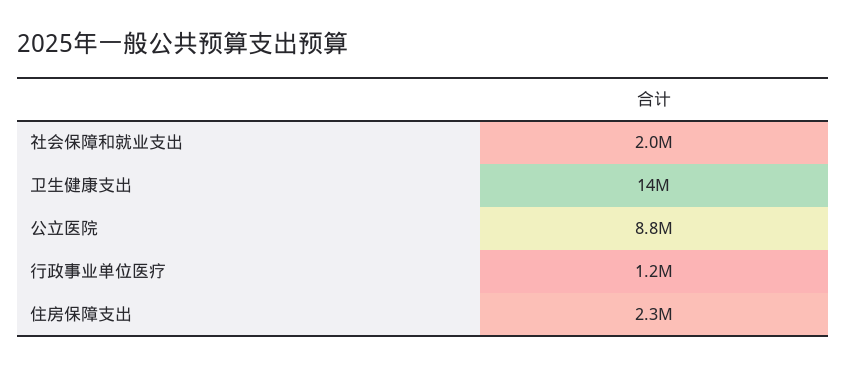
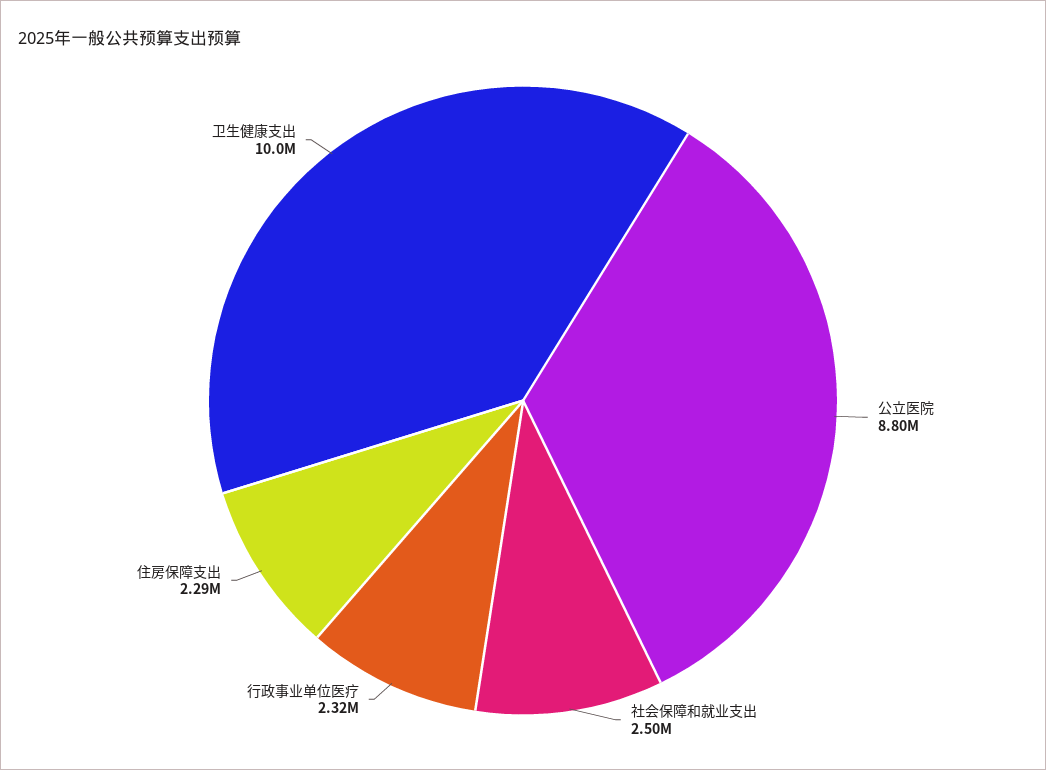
社会保障和就业支出: 2000000 -> 2500000
卫生健康支出: 14000000 -> 10000000
行政事业单位医疗: 1200000 -> 2320000

